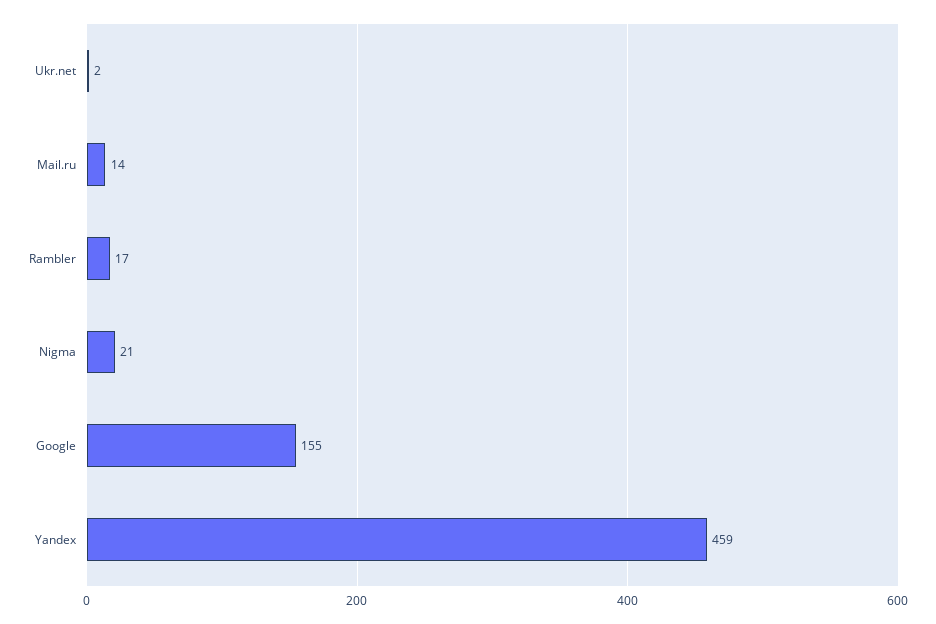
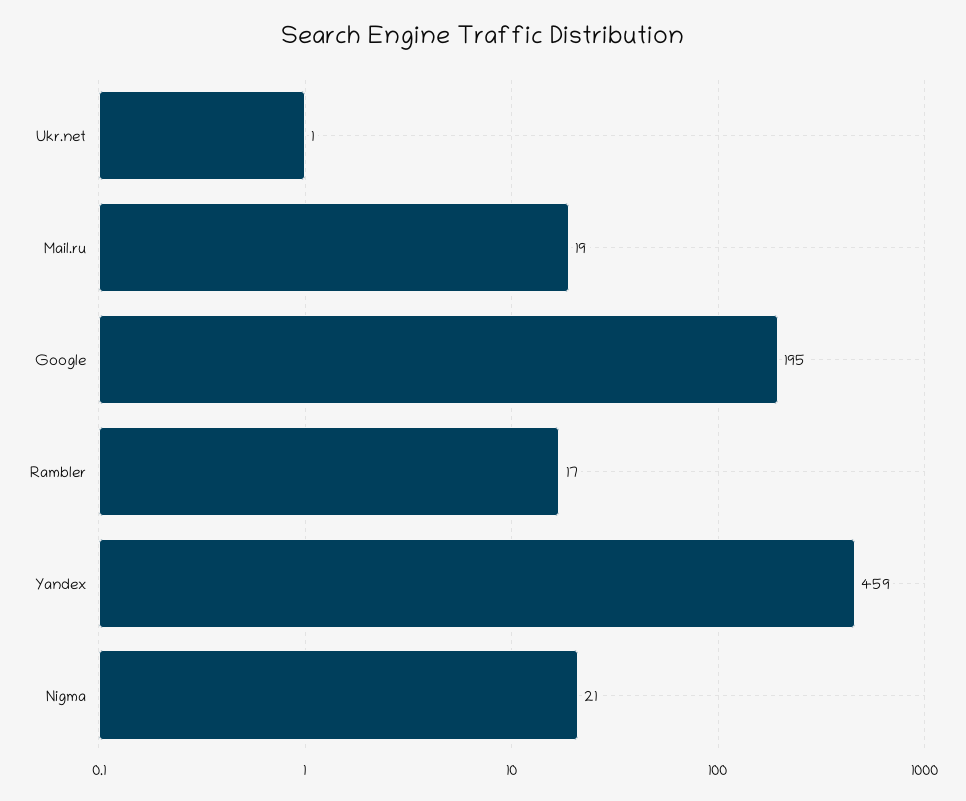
Ukr.net: 2 -> 1
Mail.ru: 14 -> 19
Google: 155 -> 195

